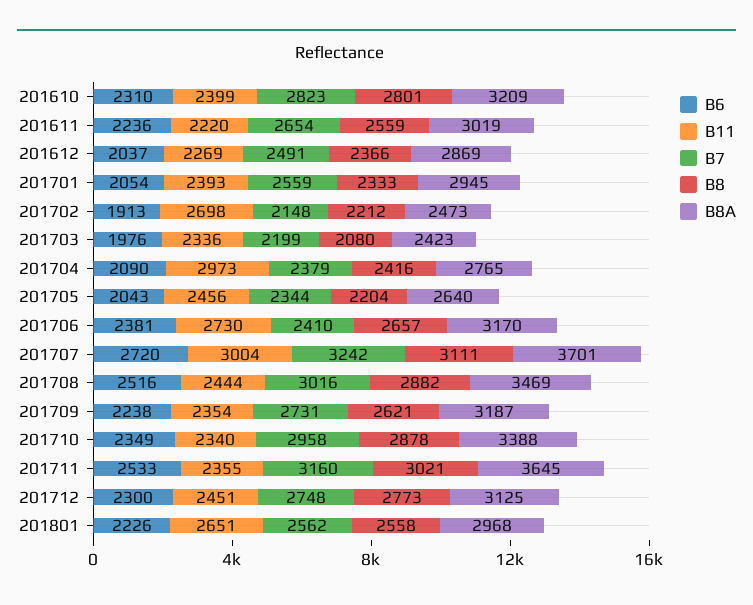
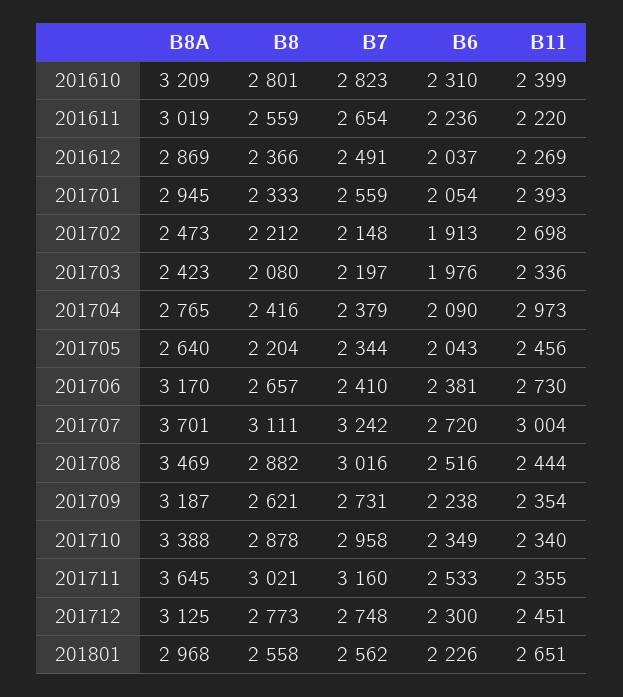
B7, 201703: 2199 -> 2197

